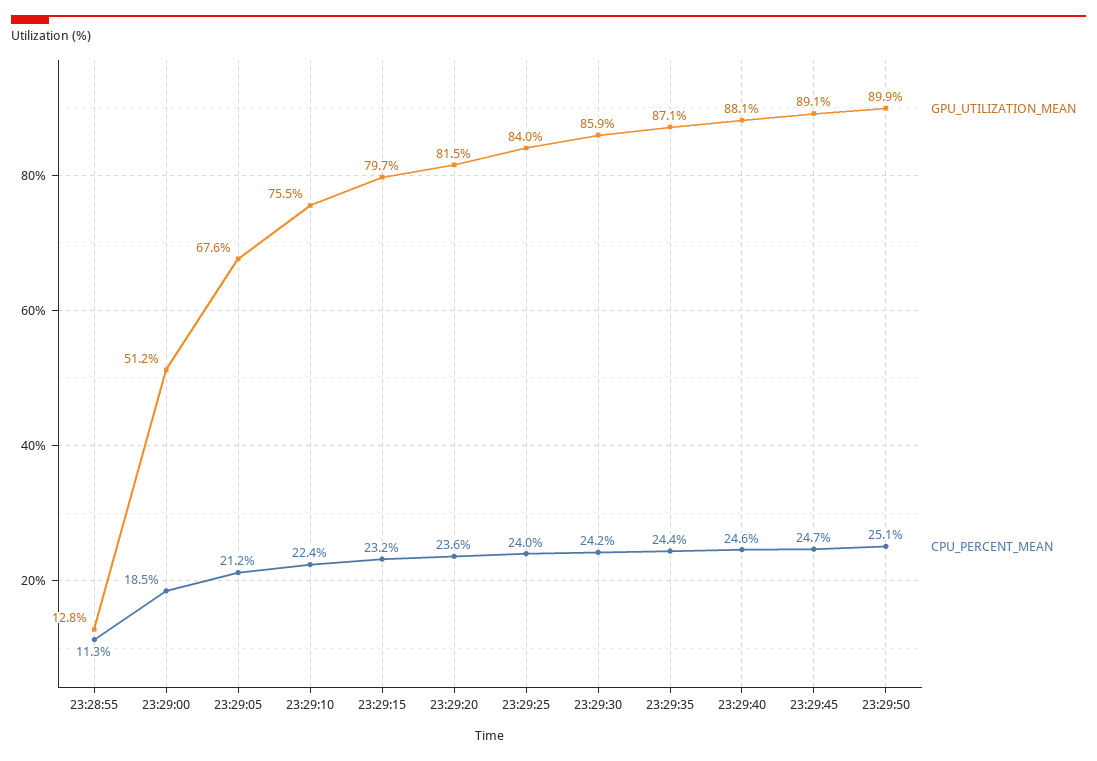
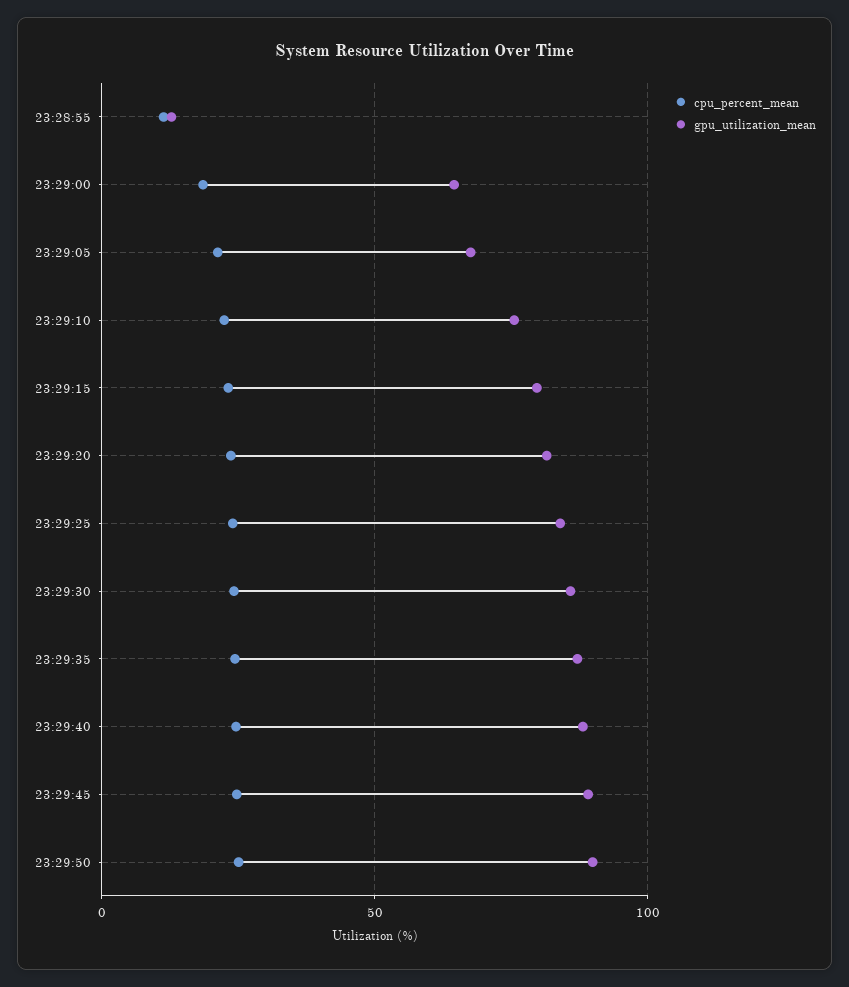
GPU_UTILIZATION_MEAN, 23:29:00: 51.2 -> 65

